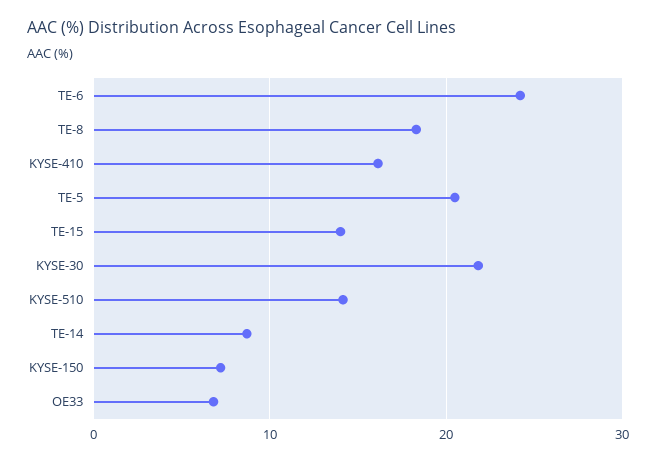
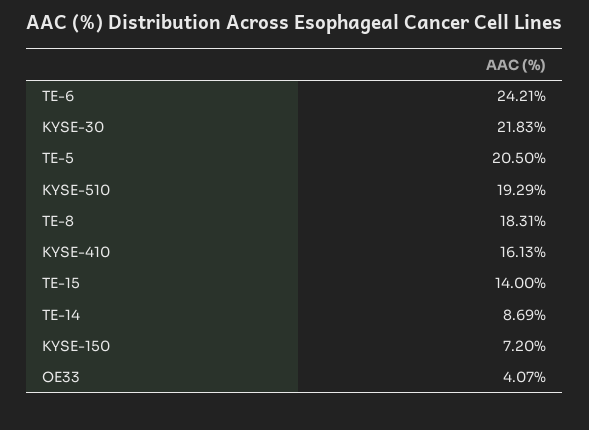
KYSE-510: 14 -> 19.29
OE33: 7 -> 4.07

